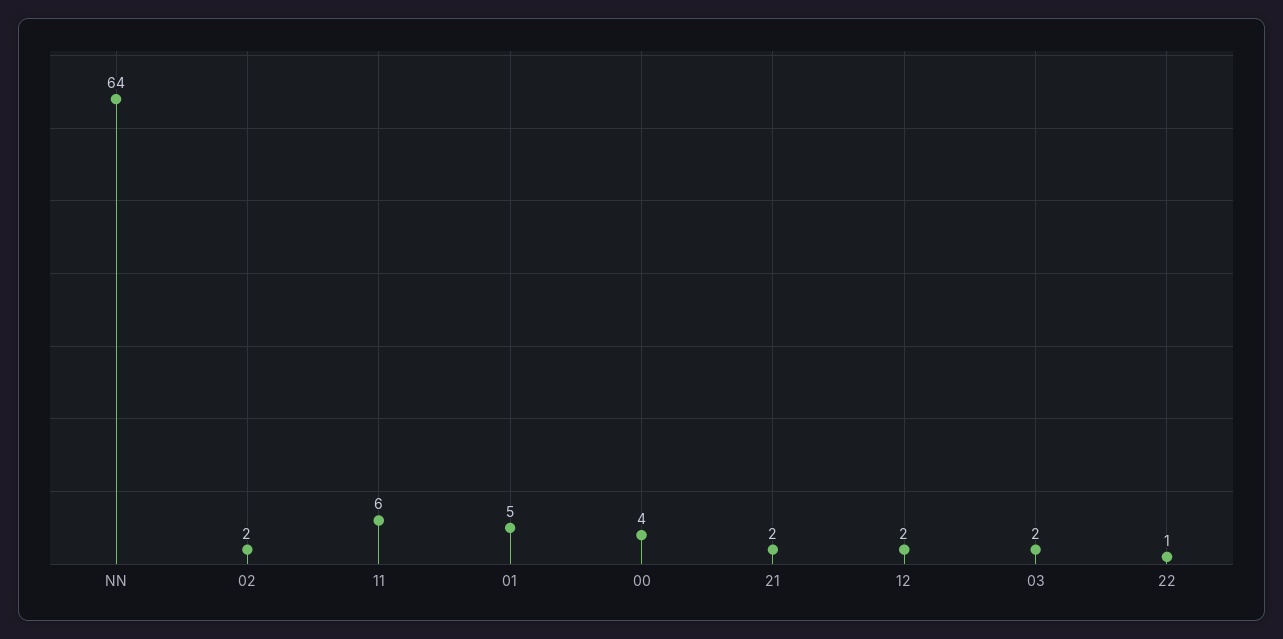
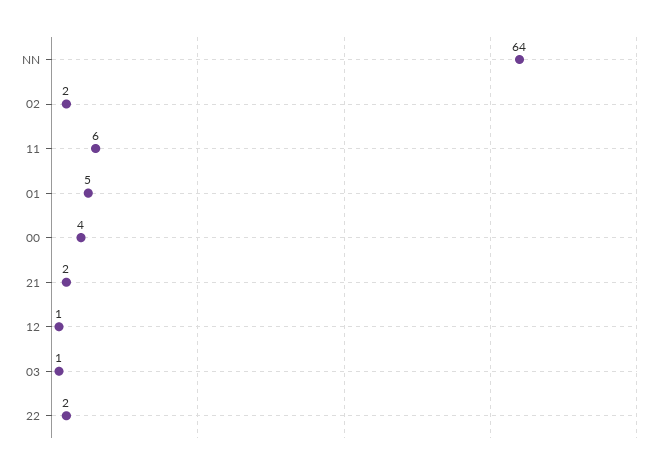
12: 2 -> 1
03: 2 -> 1
22: 1 -> 2

